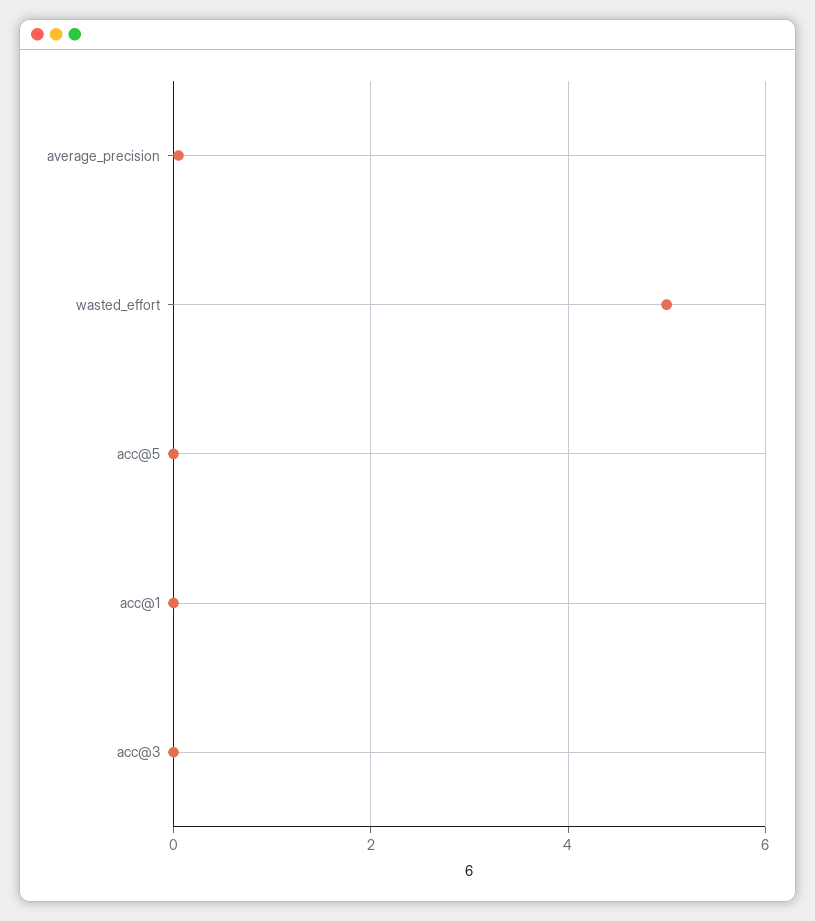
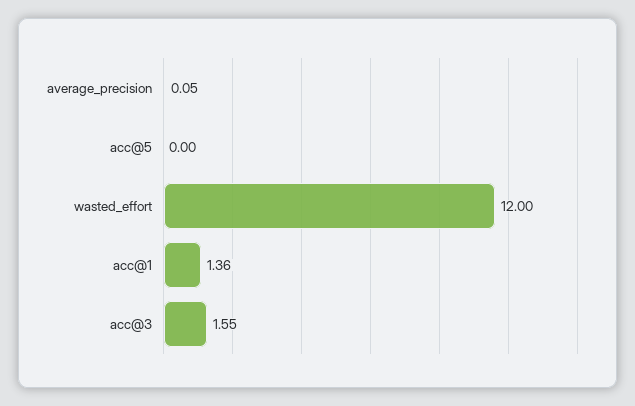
wasted_effort: 5 -> 12
acc@1: 0 -> 1.36
acc@3: 0 -> 1.55

